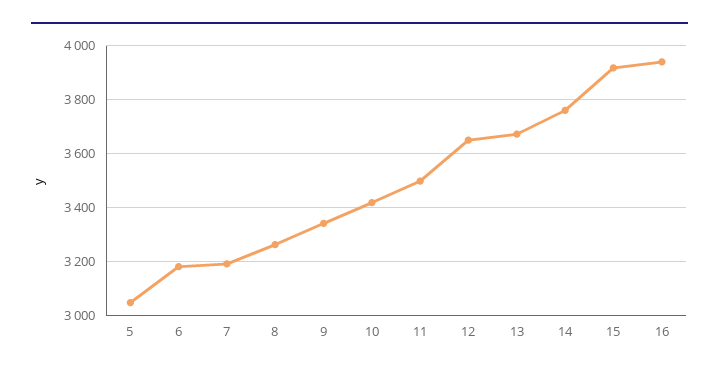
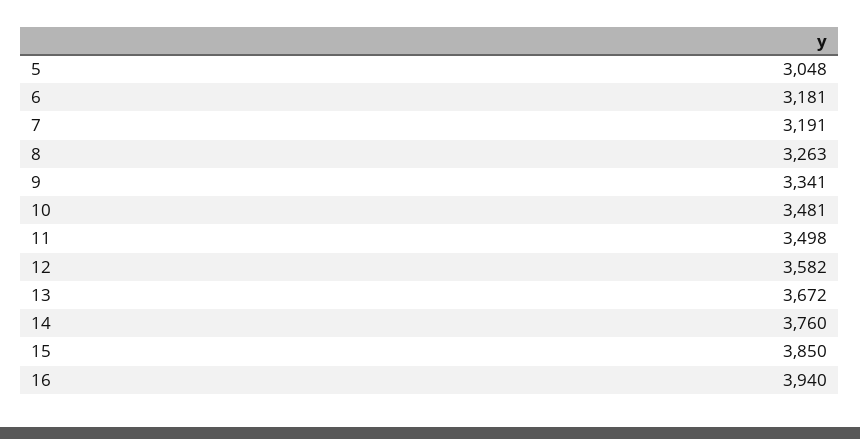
10: 3425 -> 3481
12: 3650 -> 3582
15: 3925 -> 3850

